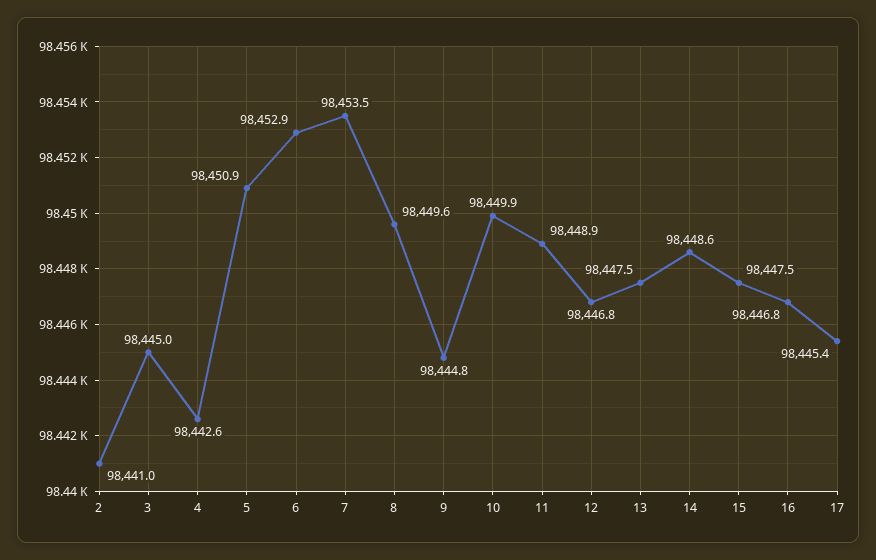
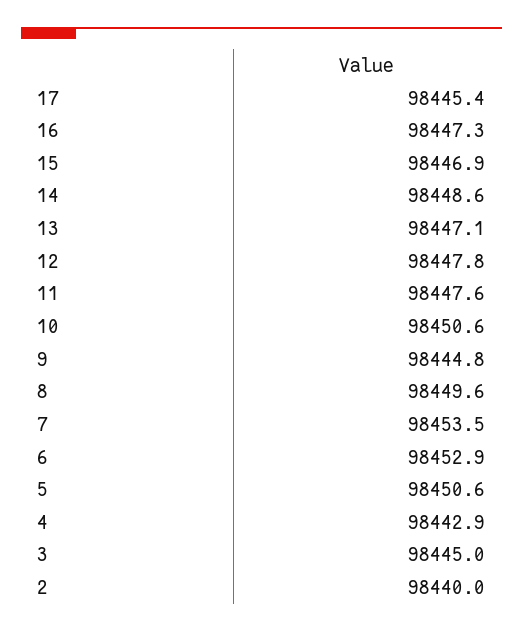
2: 98441 -> 98440
4: 98442.6 -> 98442.9
5: 98450.9 -> 98450.6
10: 98449.9 -> 98450.6
11: 98448.9 -> 98447.6
12: 98446.8 -> 98447.8
13: 98447.5 -> 98447.1
15: 98447.5 -> 98446.9
16: 98446.8 -> 98447.3

